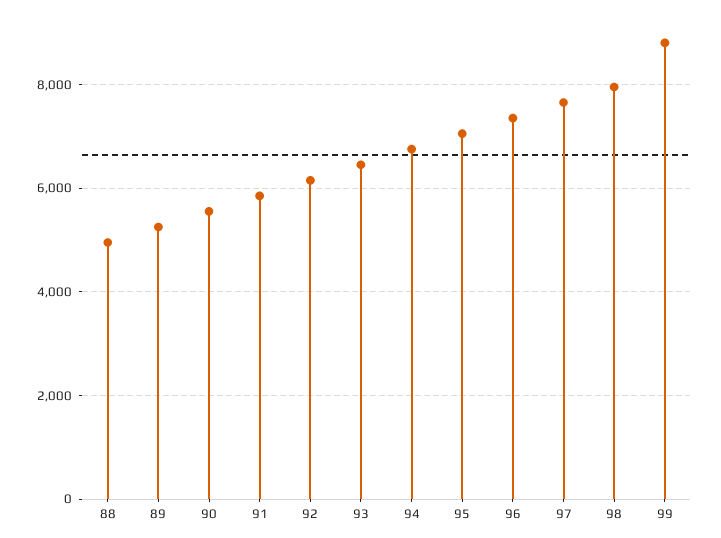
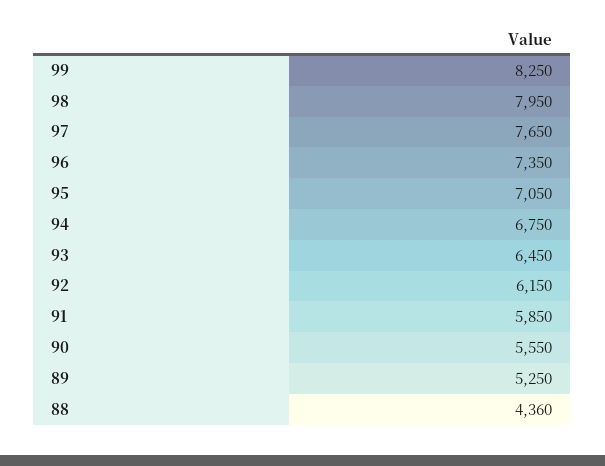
88: 5000 -> 4360
99: 8800 -> 8250

